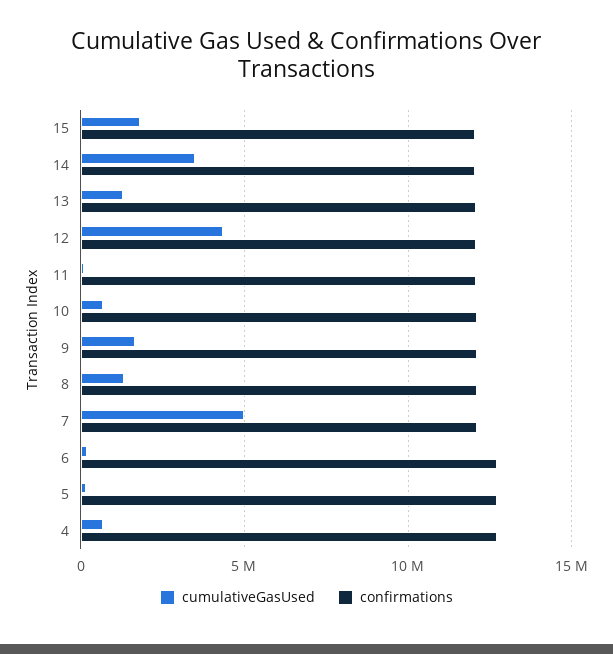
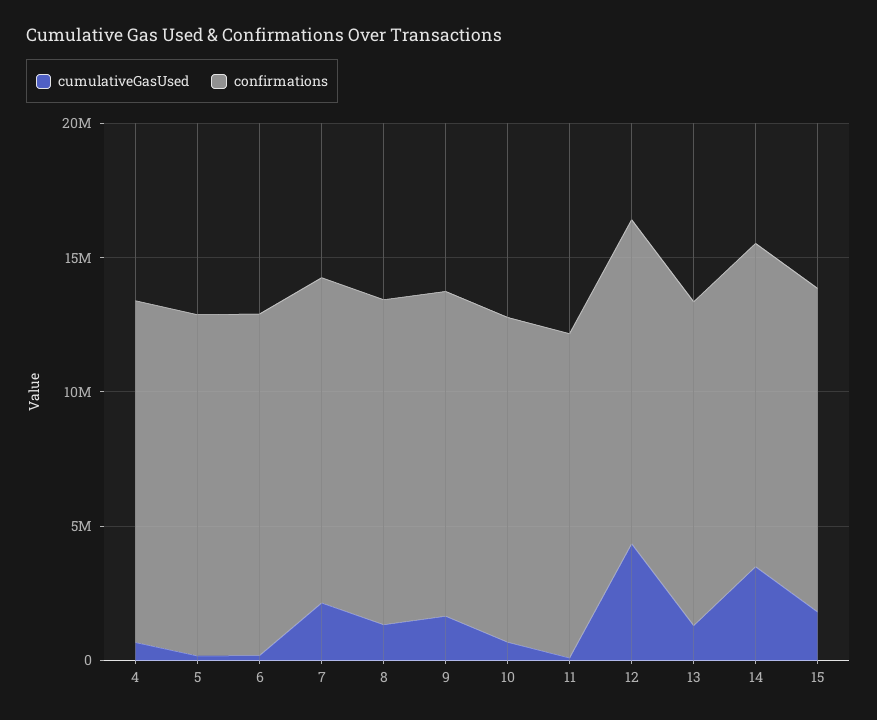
cumulativeGasUsed, 7: 5000000 -> 2000000

